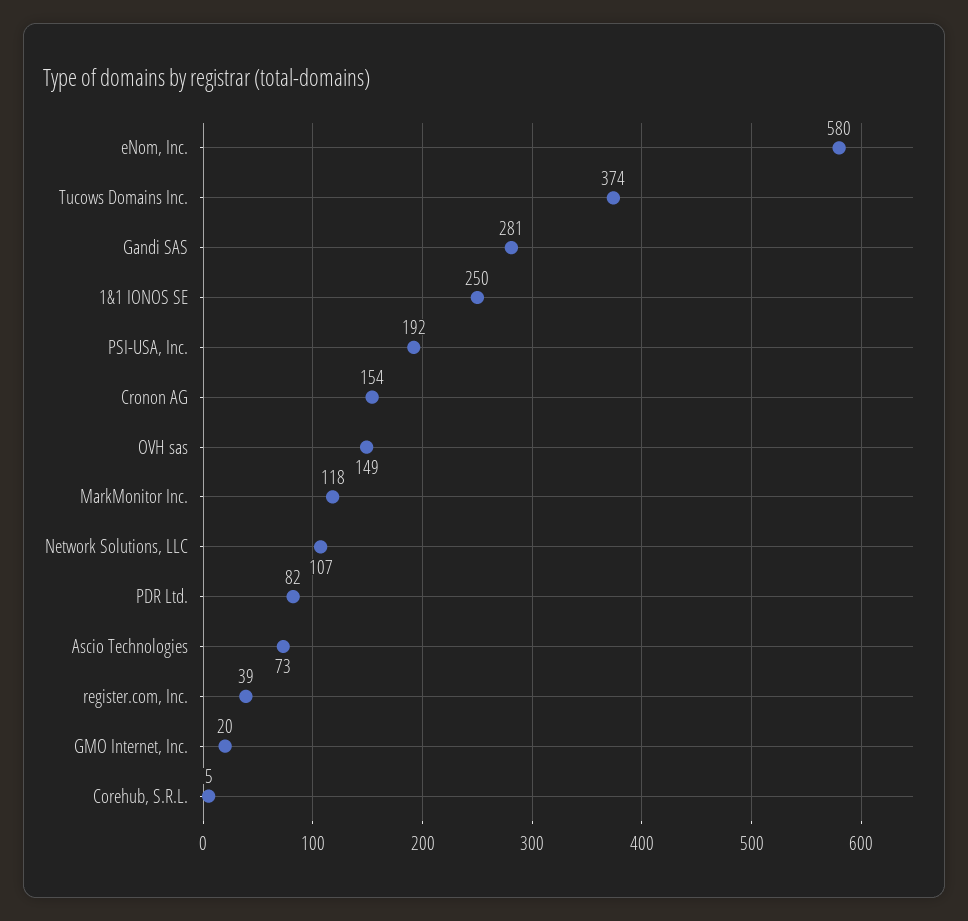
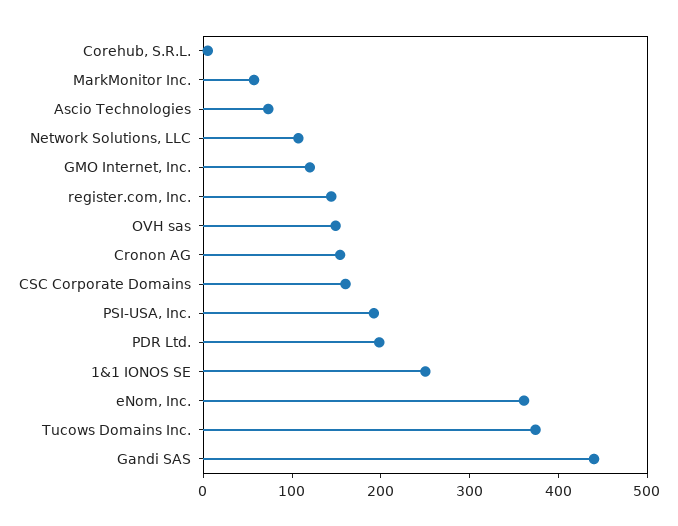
eNom, Inc.: 580 -> 360
Gandi SAS: 281 -> 440
MarkMonitor Inc.: 118 -> 60
PDR Ltd.: 82 -> 200
register.com, Inc.: 39 -> 140
GMO Internet, Inc.: 20 -> 120
CSC Corporate Domains: none -> 160

